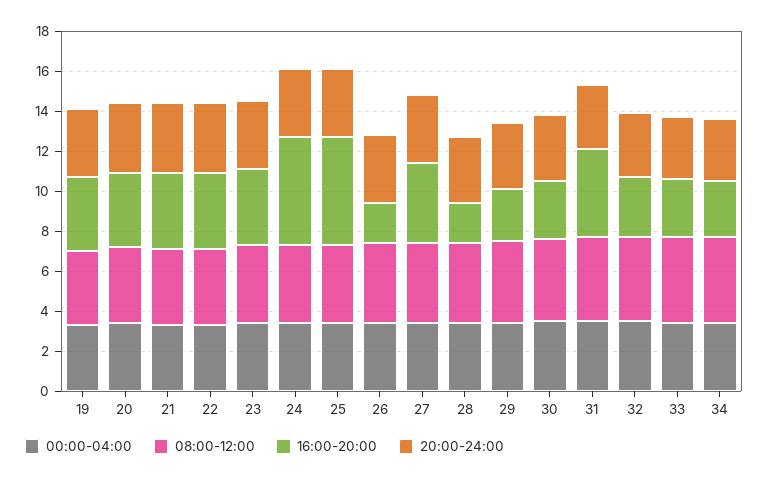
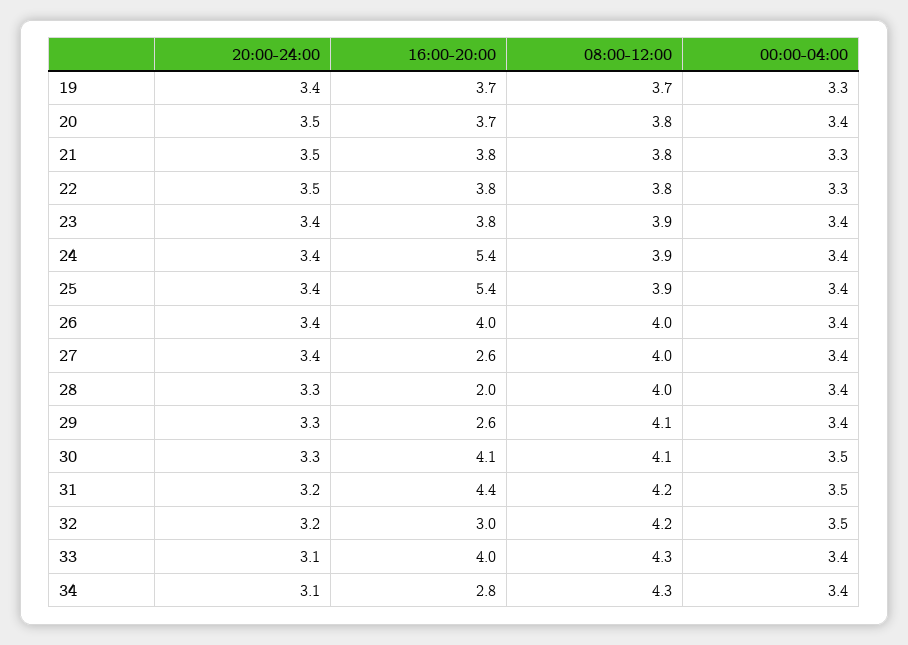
16:00-20:00, 26: 2 -> 4
16:00-20:00, 27: 4 -> 2.6
16:00-20:00, 30: 3 -> 4.1
16:00-20:00, 33: 3 -> 4

